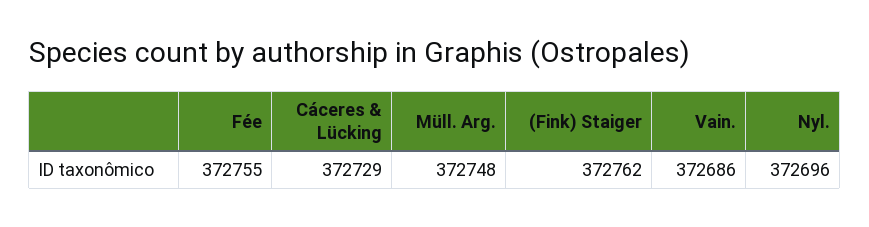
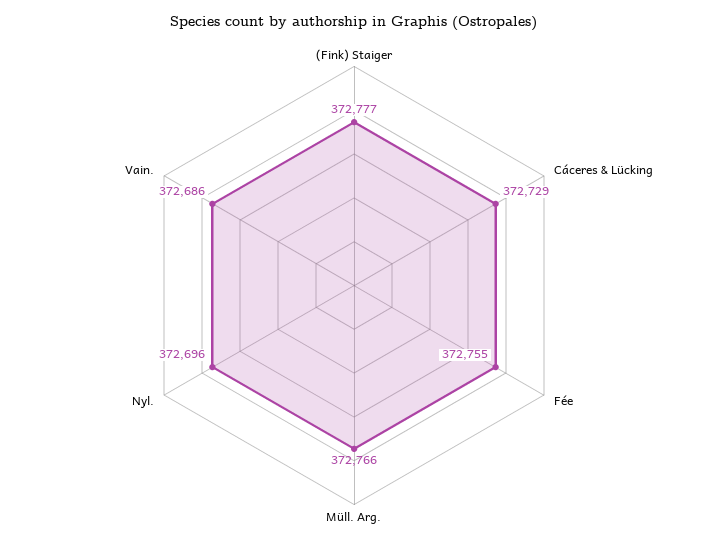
Müll. Arg.: 372748 -> 372766
(Fink) Staiger: 372762 -> 372777

